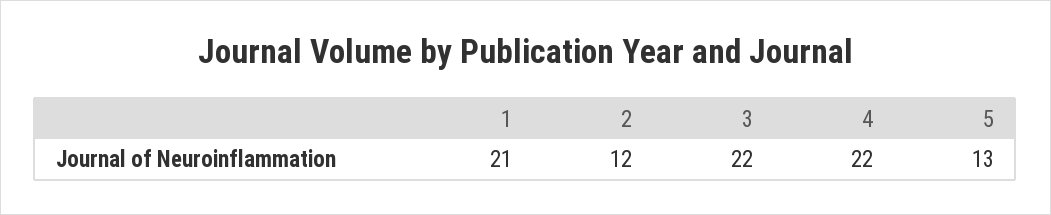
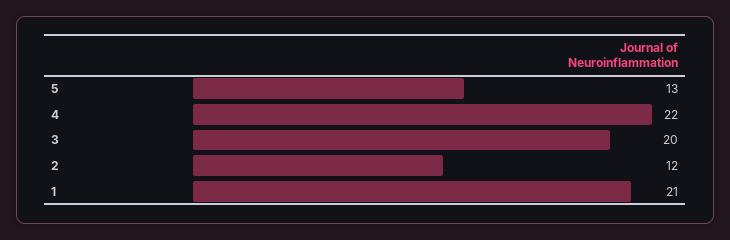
3: 22 -> 20

